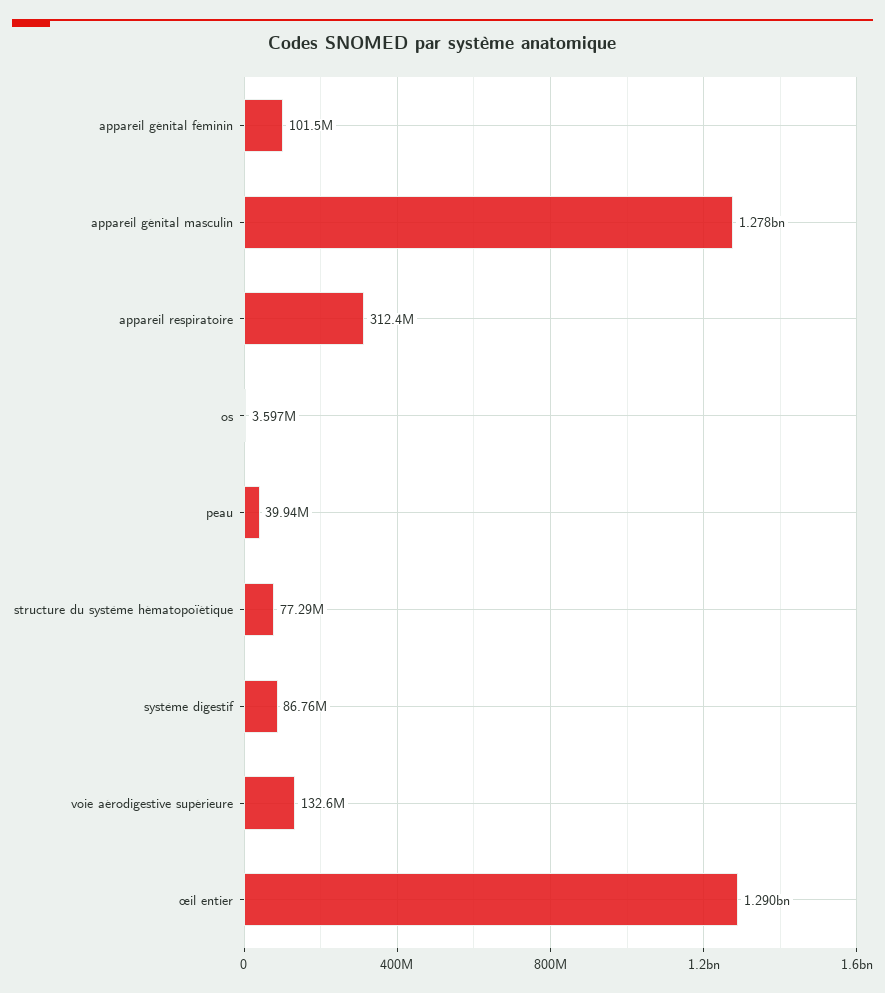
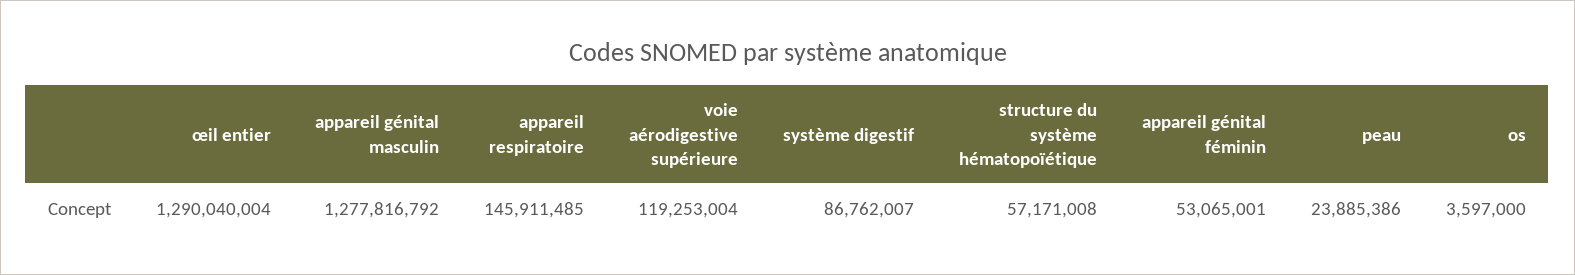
appareil génital féminin: 101500000 -> 53065001
appareil respiratoire: 312400000 -> 145911485
peau: 39940000 -> 23885386
structure du système hématopoïétique: 77290000 -> 57171008
voie aérodigestive supérieure: 132600000 -> 119253004

